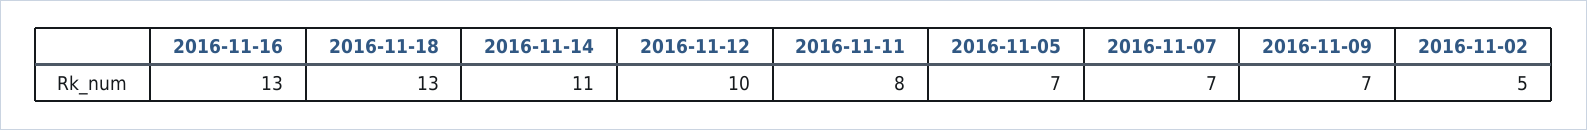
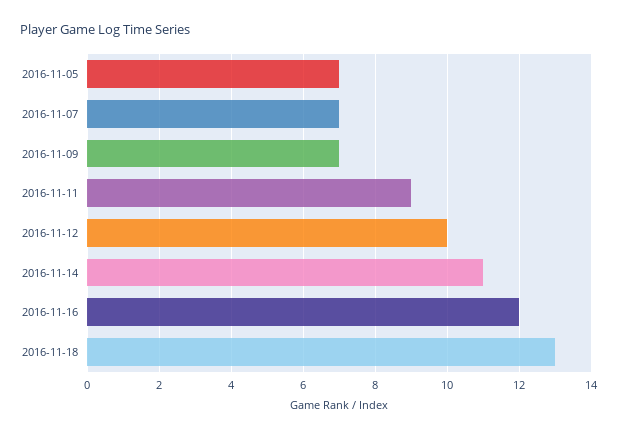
2016-11-16: 13 -> 12
2016-11-11: 8 -> 9
2016-11-02: 5 -> none

